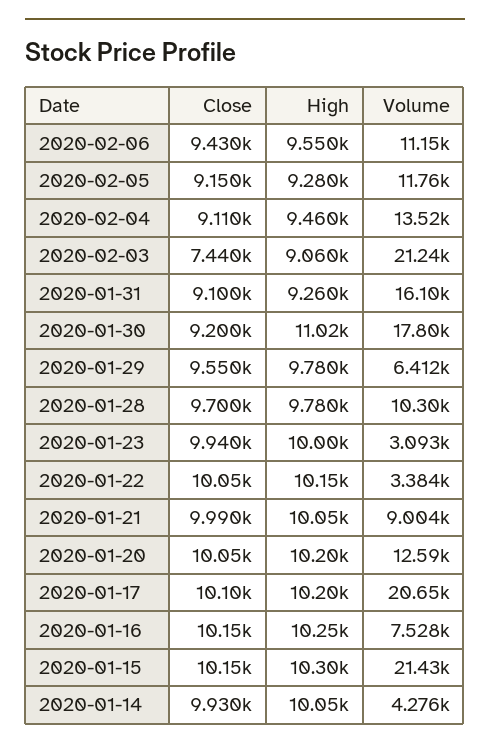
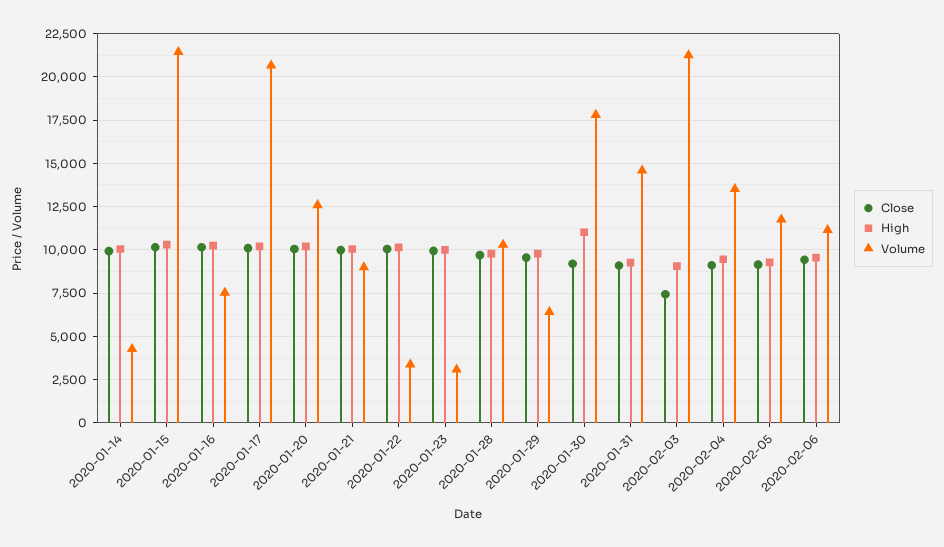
Volume, 2020-01-31: 16100 -> 14500

